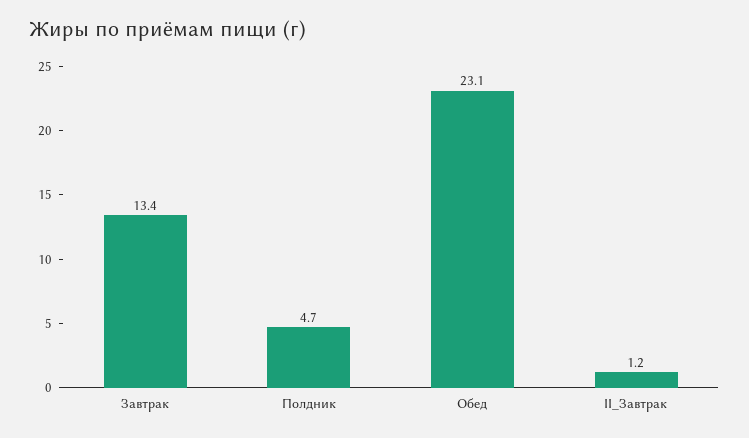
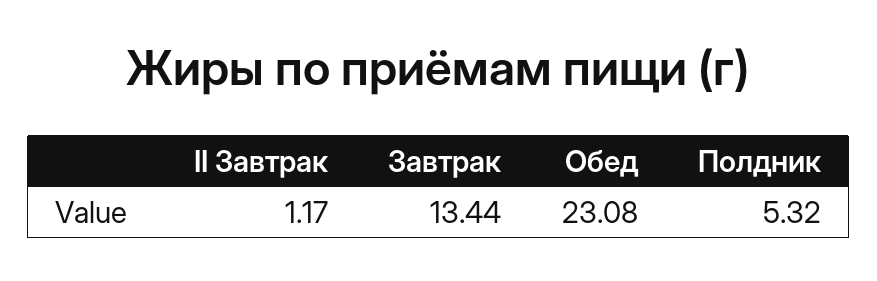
Полдник: 4.7 -> 5.32

